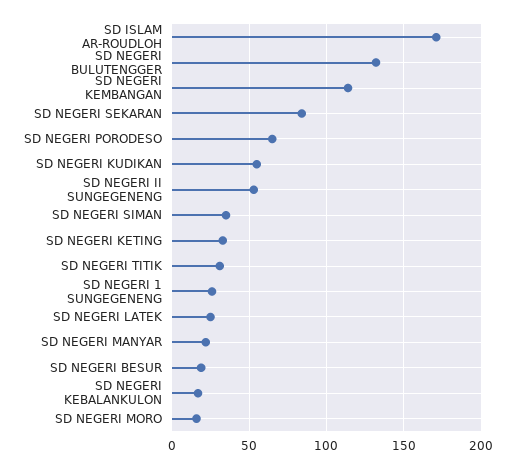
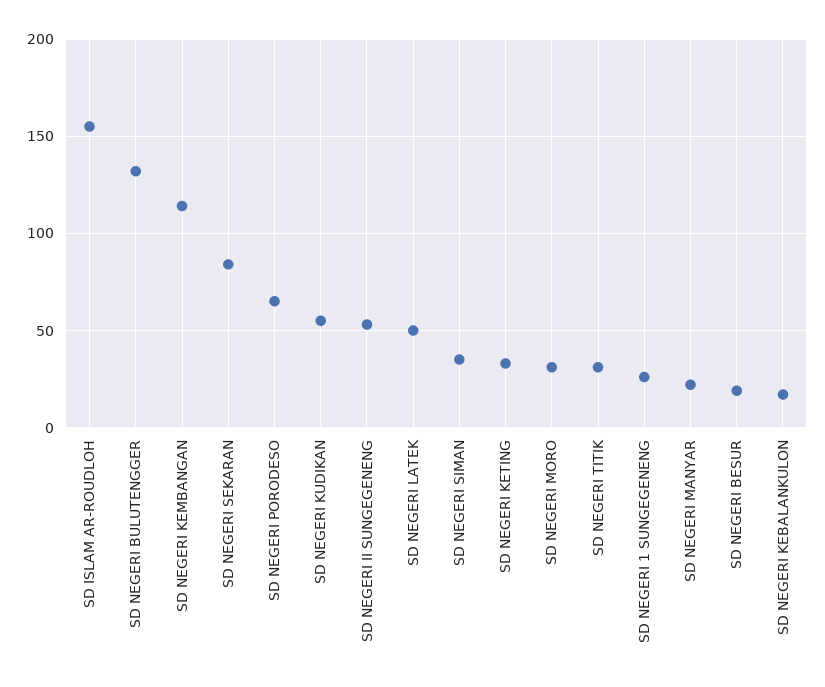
SD ISLAM AR-ROUDLOH: 170 -> 155
SD NEGERI LATEK: 25 -> 50
SD NEGERI MORO: 15 -> 30

